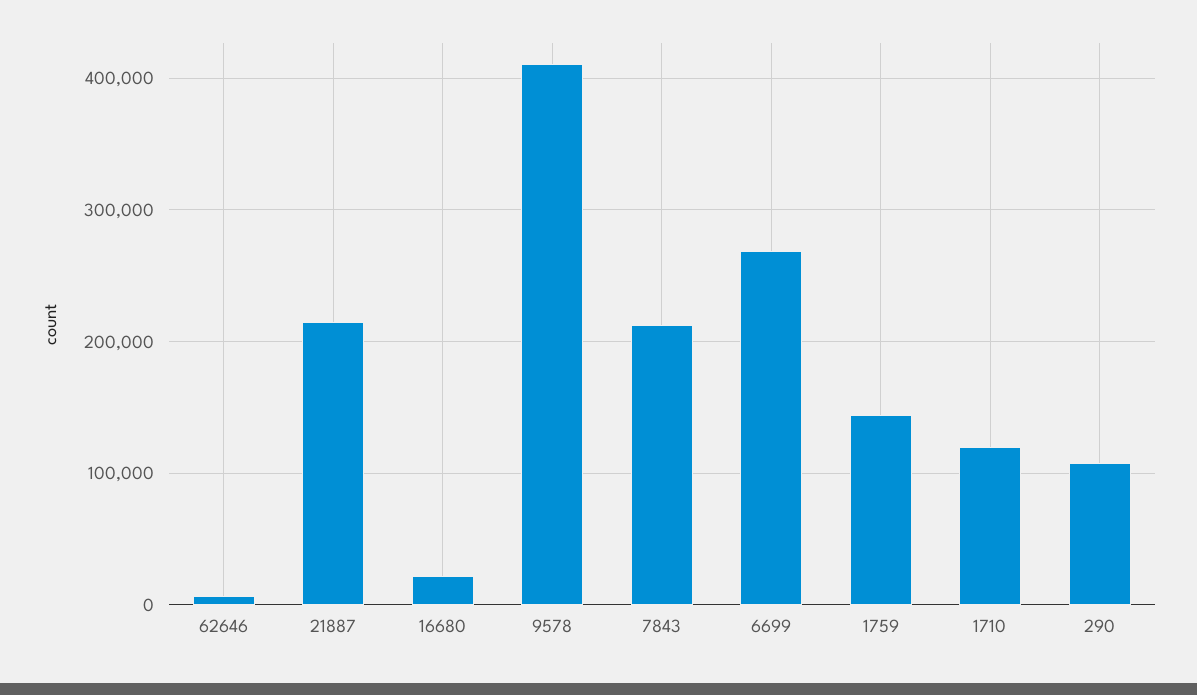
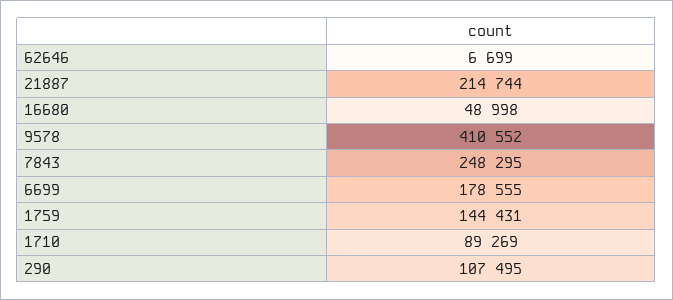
16680: 20000 -> 48998
7843: 210000 -> 248295
6699: 270000 -> 178555
1710: 120000 -> 89269

